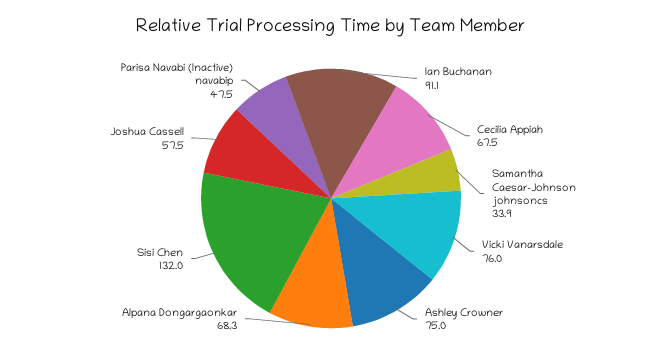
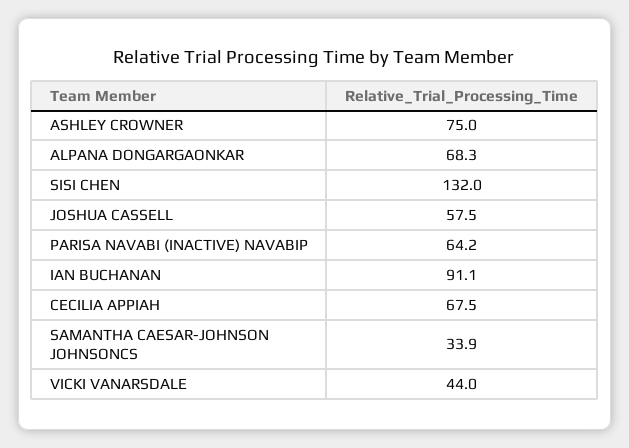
Vicki Vanarsdale: 76 -> 44
Parisa Navabi (Inactive) navabip: 47.5 -> 64.2

